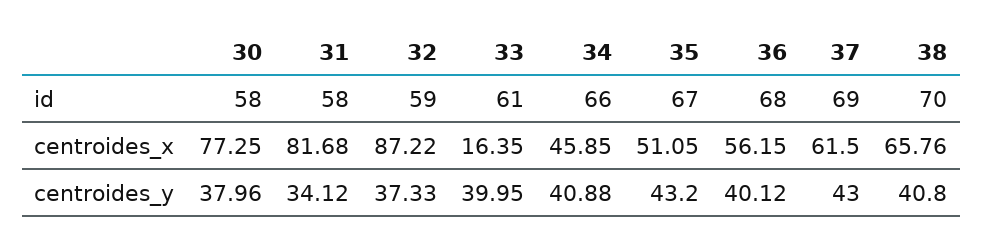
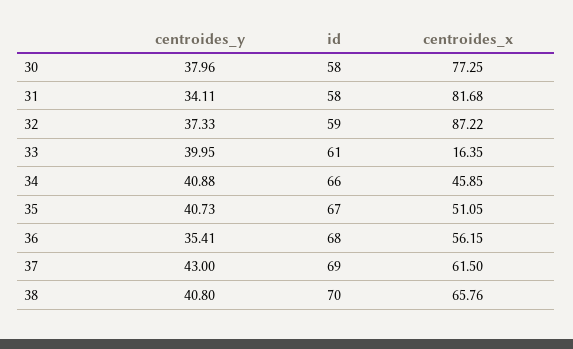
31, centroides_y: 34.12 -> 34.11
35, centroides_y: 43.2 -> 40.73
36, centroides_y: 40.12 -> 35.41

